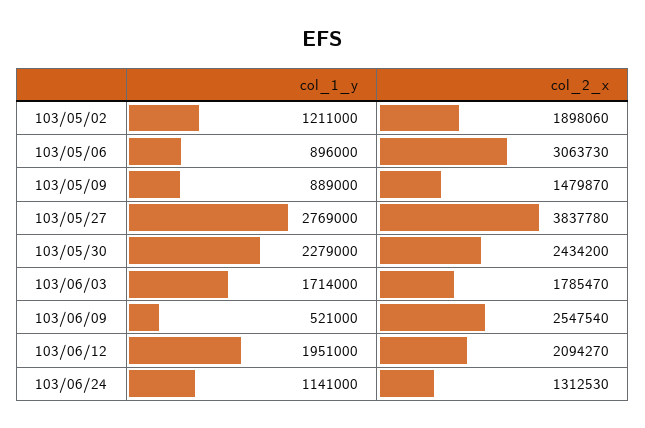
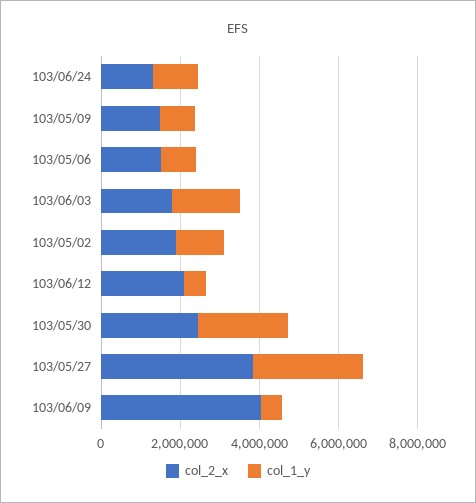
col_2_x, 103/05/06: 3063730 -> 1500000
col_2_x, 103/06/09: 2547540 -> 4000000
col_1_y, 103/06/12: 1951000 -> 500000

